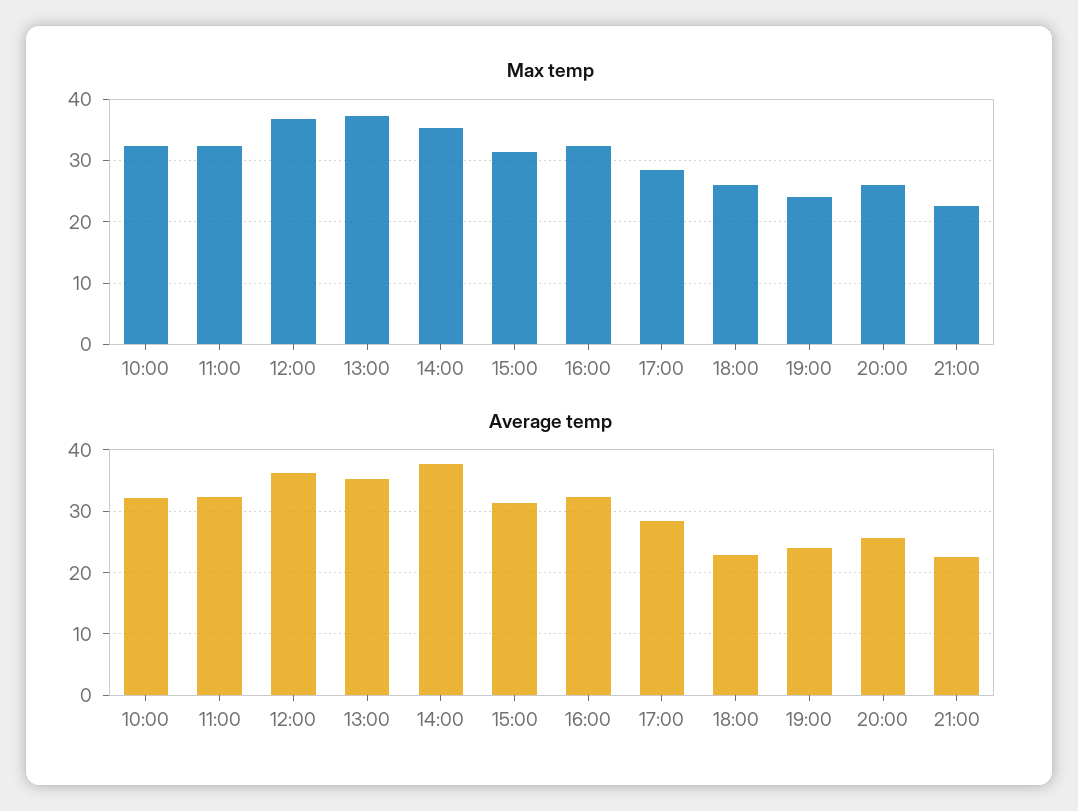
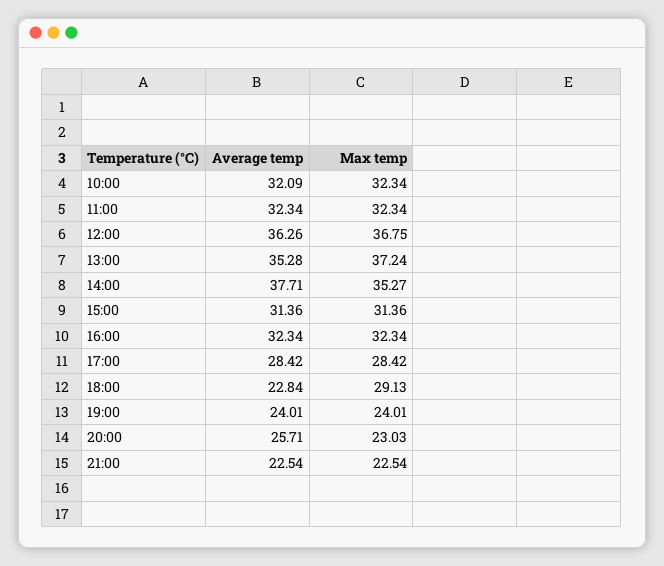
Max temp, 18:00: 26 -> 29.13
Max temp, 20:00: 26 -> 23.03

